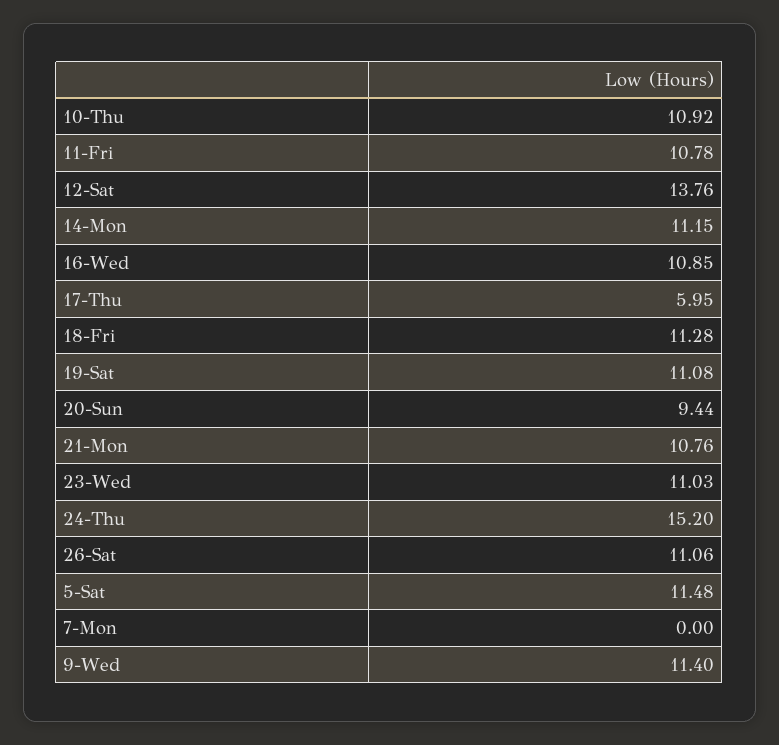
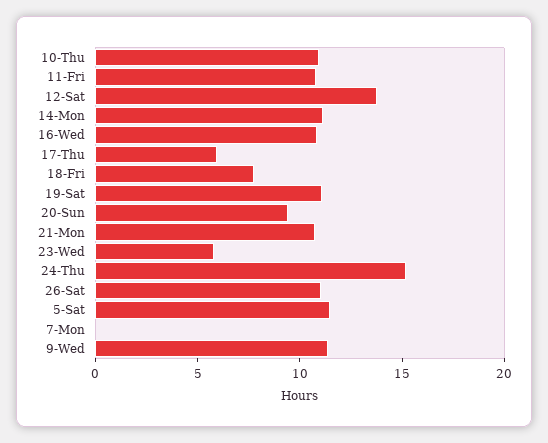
18-Fri: 11.28 -> 8
23-Wed: 11.03 -> 6

